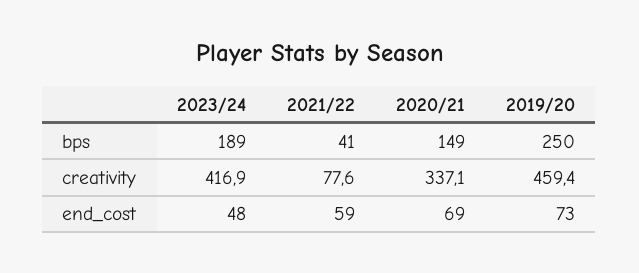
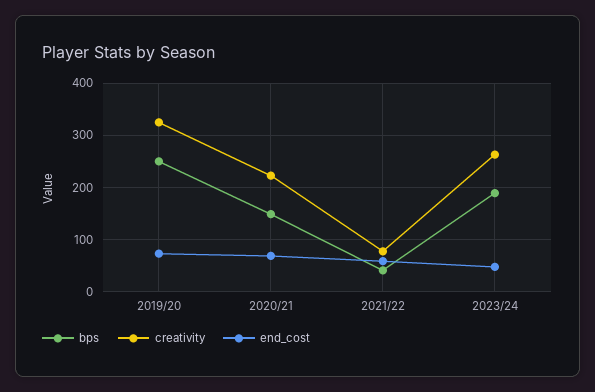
creativity, 2023/24: 416.9 -> 260
creativity, 2020/21: 337.1 -> 220
creativity, 2019/20: 459.4 -> 320

